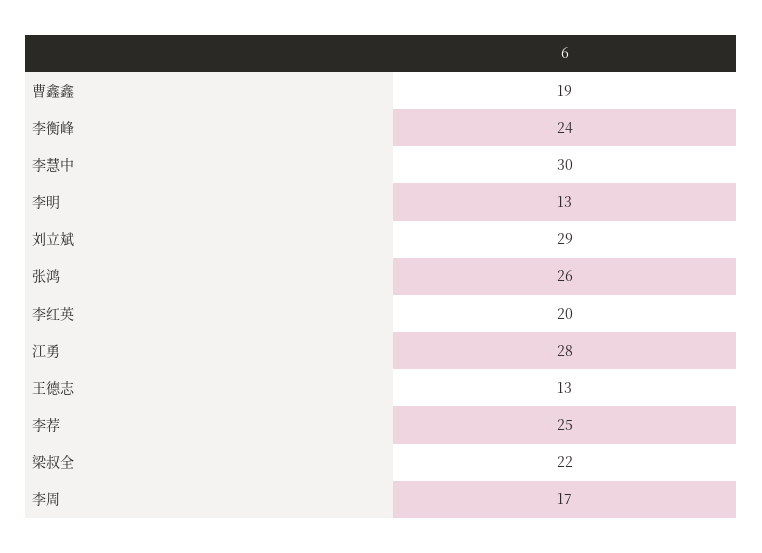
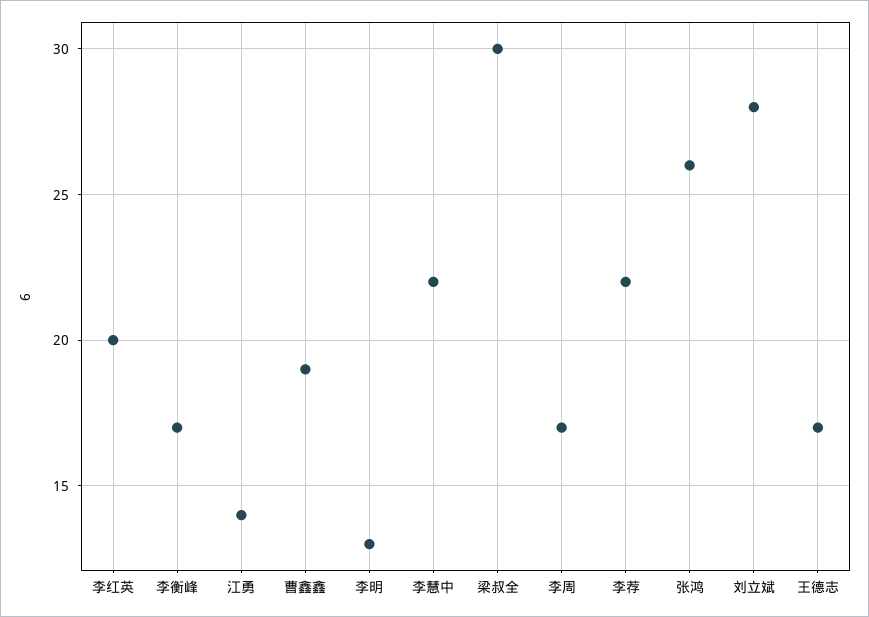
李衡峰: 24 -> 17
李慧中: 30 -> 22
刘立斌: 29 -> 28
江勇: 28 -> 14
王德志: 13 -> 17
李荐: 25 -> 22
梁叔全: 22 -> 30

